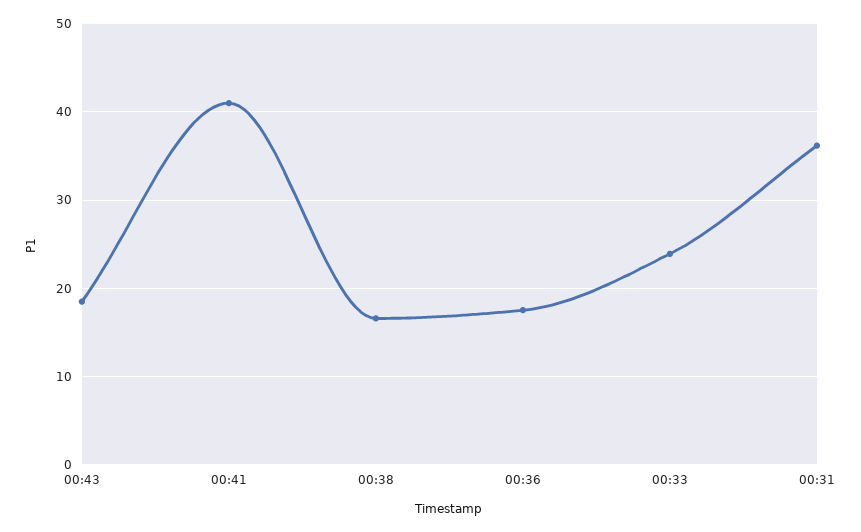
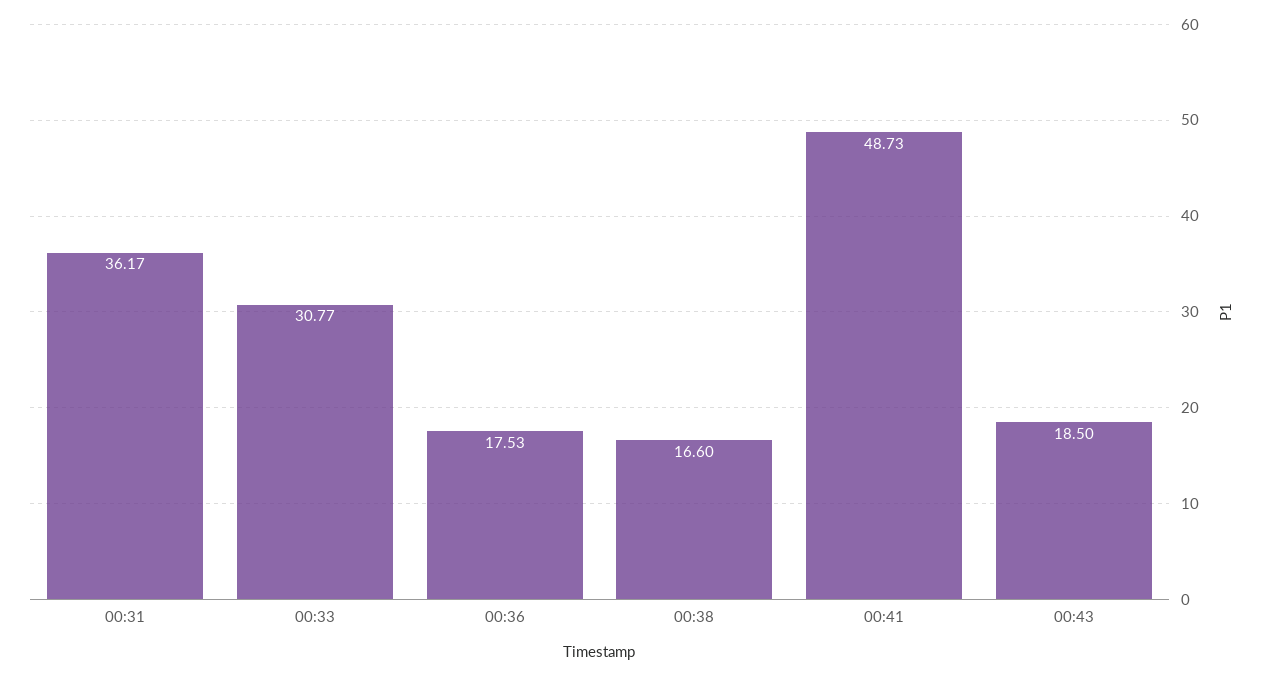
00:41: 41 -> 48.73
00:33: 24 -> 30.77

